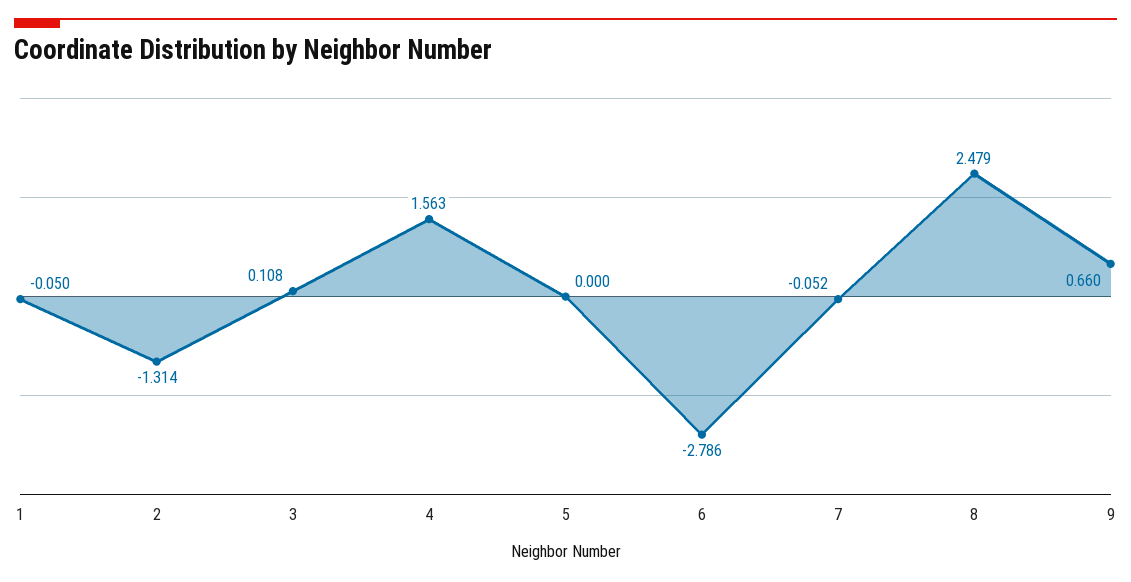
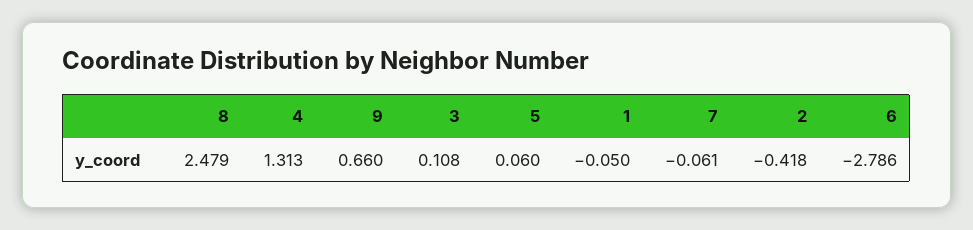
2: -1.314 -> -0.418
4: 1.563 -> 1.313
5: 0 -> 0.06
7: -0.052 -> -0.061

